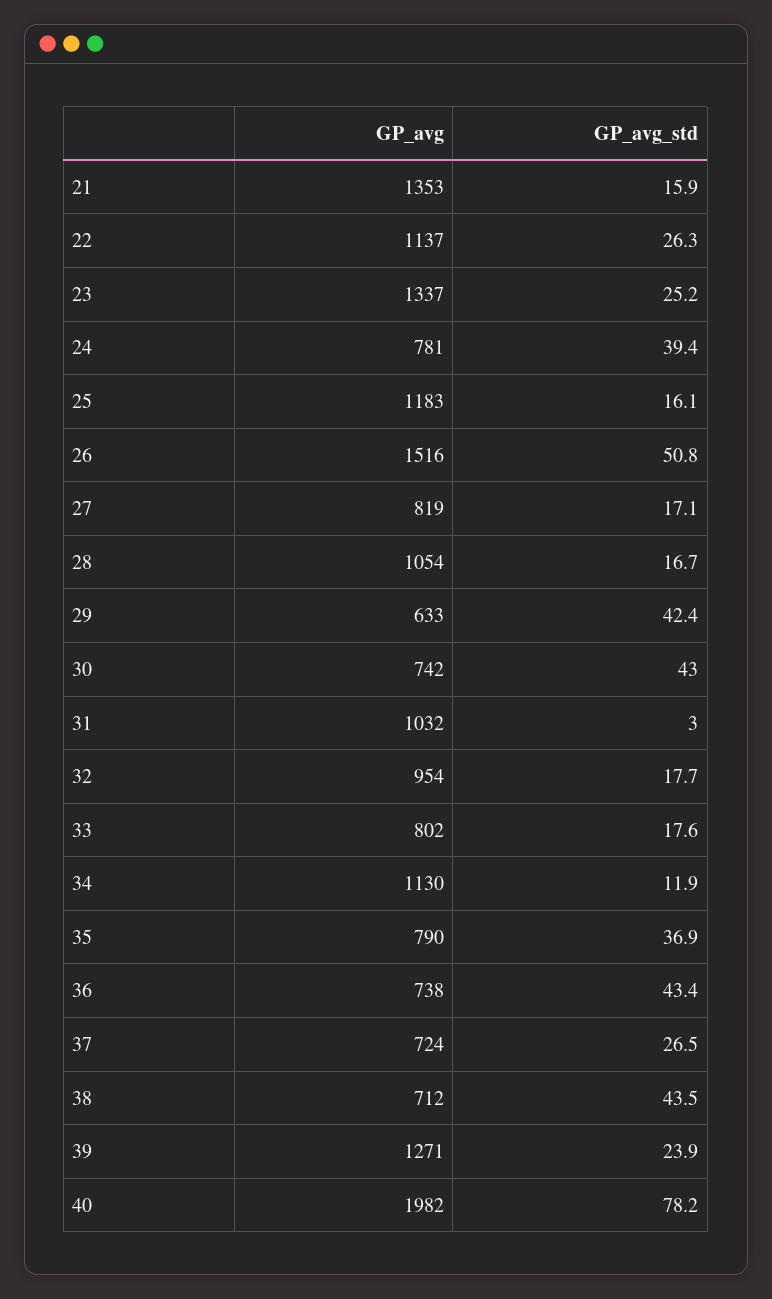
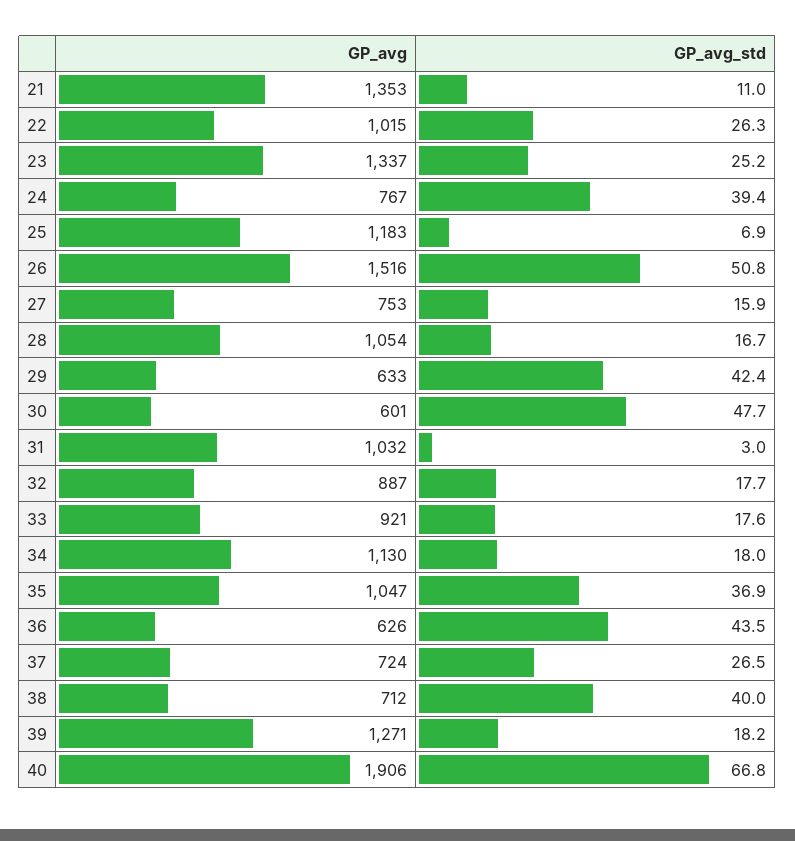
GP_avg_std, 21: 15.9 -> 11
GP_avg, 22: 1137 -> 1015
GP_avg, 24: 781 -> 767
GP_avg_std, 25: 16.1 -> 6.9
GP_avg, 27: 819 -> 753
GP_avg_std, 27: 17.1 -> 15.9
GP_avg, 30: 742 -> 601
GP_avg_std, 30: 43 -> 47.7
GP_avg, 32: 954 -> 887
GP_avg, 33: 802 -> 921
GP_avg_std, 34: 11.9 -> 18
GP_avg, 35: 790 -> 1047
GP_avg, 36: 738 -> 626
GP_avg_std, 36: 43.4 -> 43.5
GP_avg_std, 38: 43.5 -> 40
GP_avg_std, 39: 23.9 -> 18.2
GP_avg, 40: 1982 -> 1906
GP_avg_std, 40: 78.2 -> 66.8

